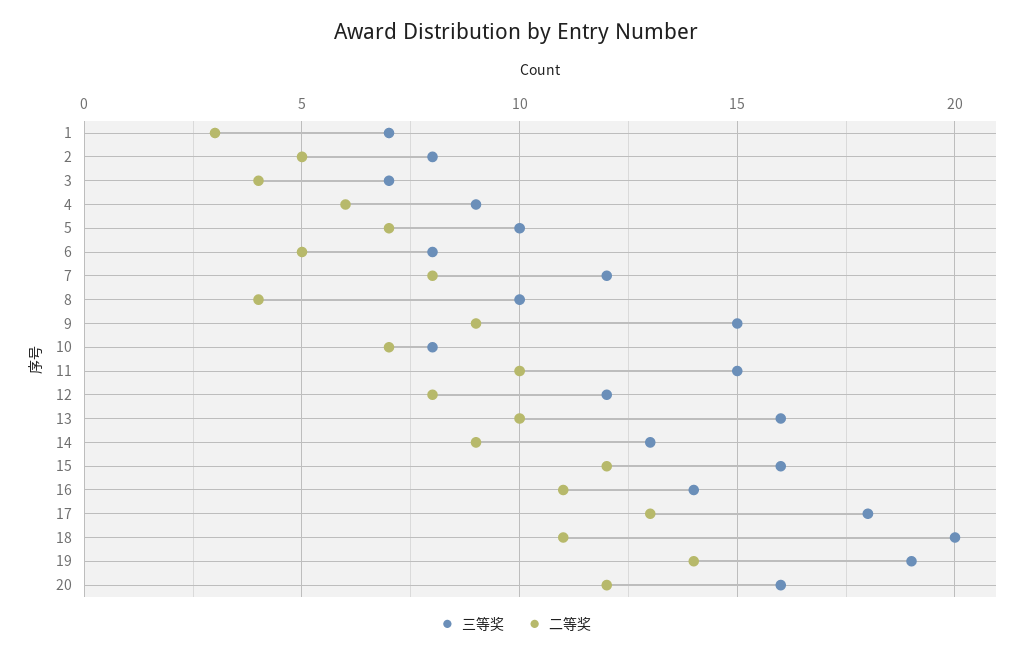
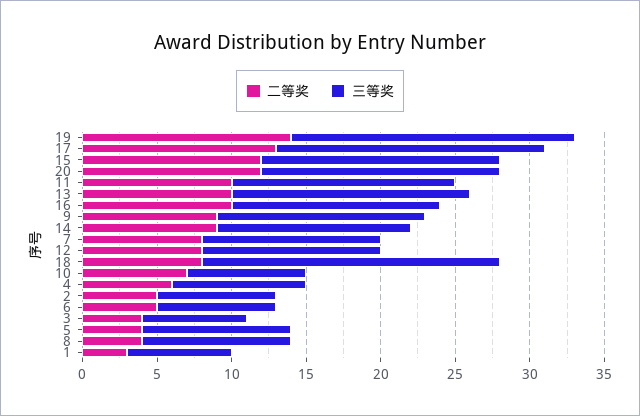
二等奖, 5: 7 -> 4
三等奖, 9: 15 -> 14
二等奖, 16: 11 -> 10
二等奖, 18: 11 -> 8

